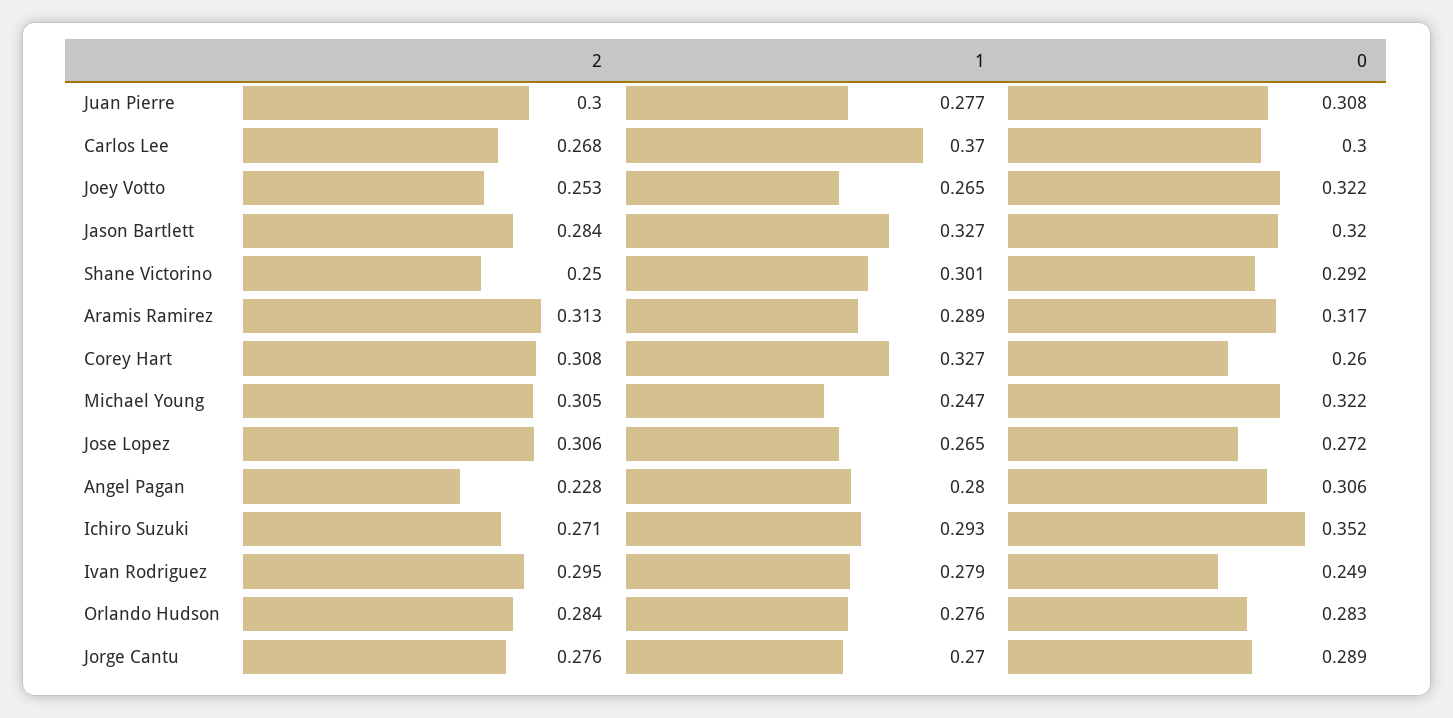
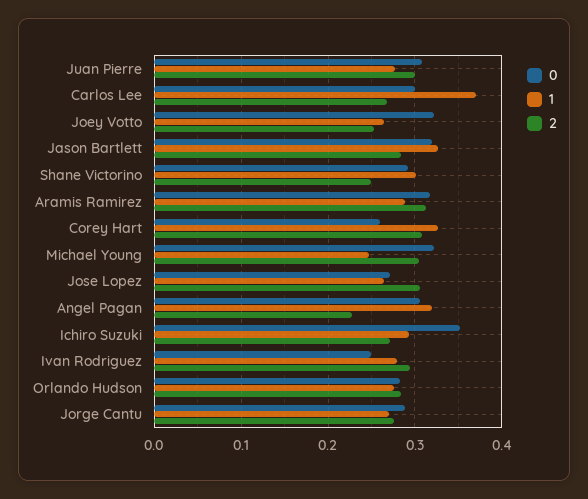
1, Angel Pagan: 0.28 -> 0.32

